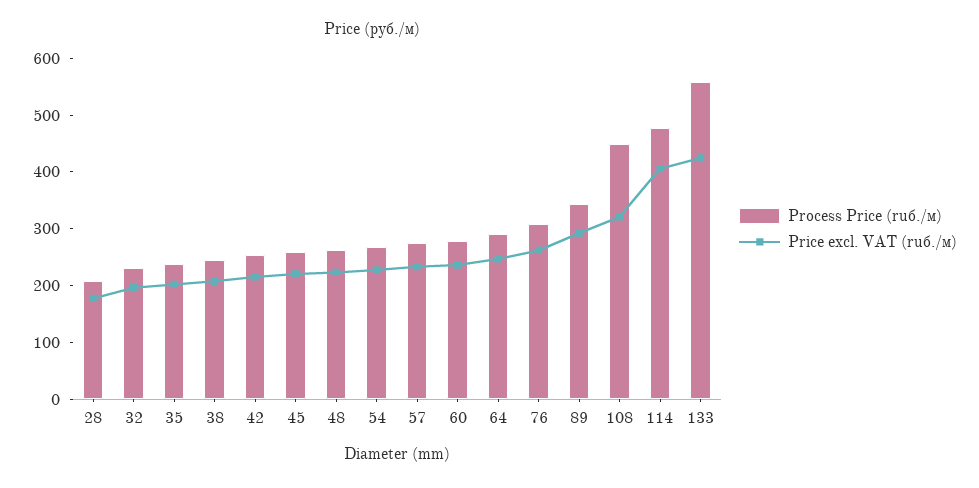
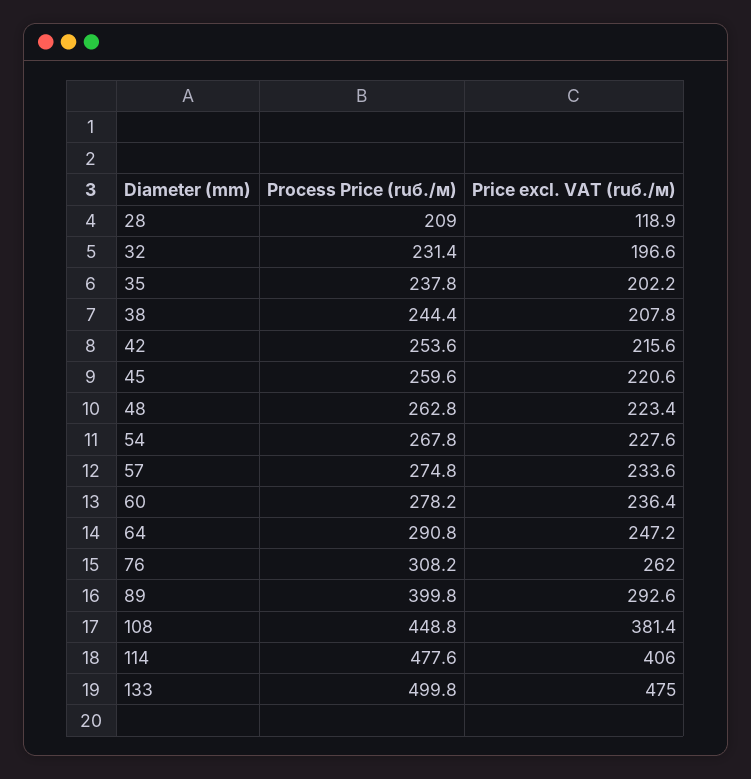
Price excl. VAT (ruб./м), 28: 180 -> 118.9
Process Price (ruб./м), 89: 340 -> 399.8
Price excl. VAT (ruб./м), 108: 320 -> 381.4
Process Price (ruб./м), 133: 560 -> 499.8
Price excl. VAT (ruб./м), 133: 420 -> 475

